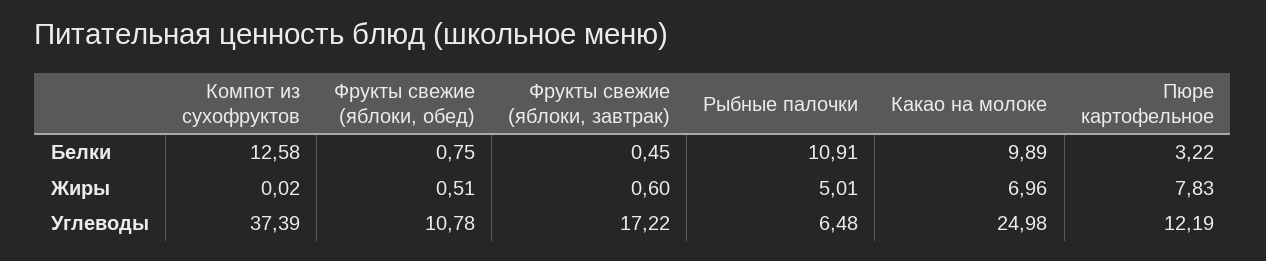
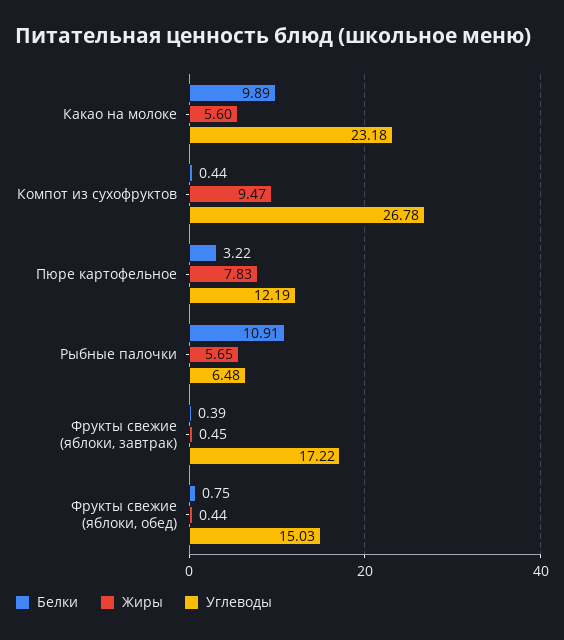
Белки, Компот из сухофруктов: 12.58 -> 0.44
Белки, Фрукты свежие (яблоки, завтрак): 0.45 -> 0.39
Жиры, Компот из сухофруктов: 0.02 -> 9.47
Жиры, Фрукты свежие (яблоки, обед): 0.51 -> 0.44
Жиры, Фрукты свежие (яблоки, завтрак): 0.6 -> 0.45
Жиры, Рыбные палочки: 5.01 -> 5.65
Жиры, Какао на молоке: 6.96 -> 5.6
Углеводы, Компот из сухофруктов: 37.39 -> 26.78
Углеводы, Фрукты свежие (яблоки, обед): 10.78 -> 15.03
Углеводы, Какао на молоке: 24.98 -> 23.18

